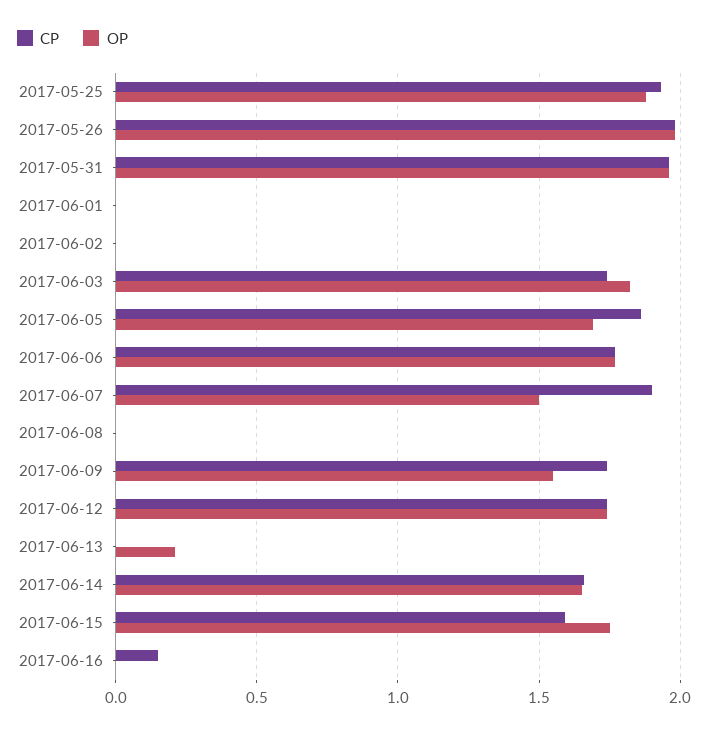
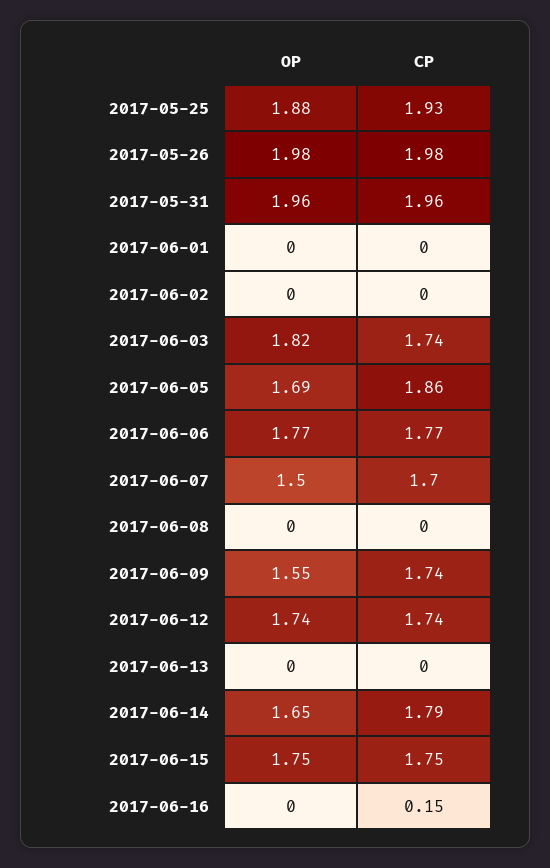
CP, 2017-06-07: 1.9 -> 1.7
OP, 2017-06-13: 0.2 -> 0
CP, 2017-06-14: 1.65 -> 1.79
CP, 2017-06-15: 1.6 -> 1.75

